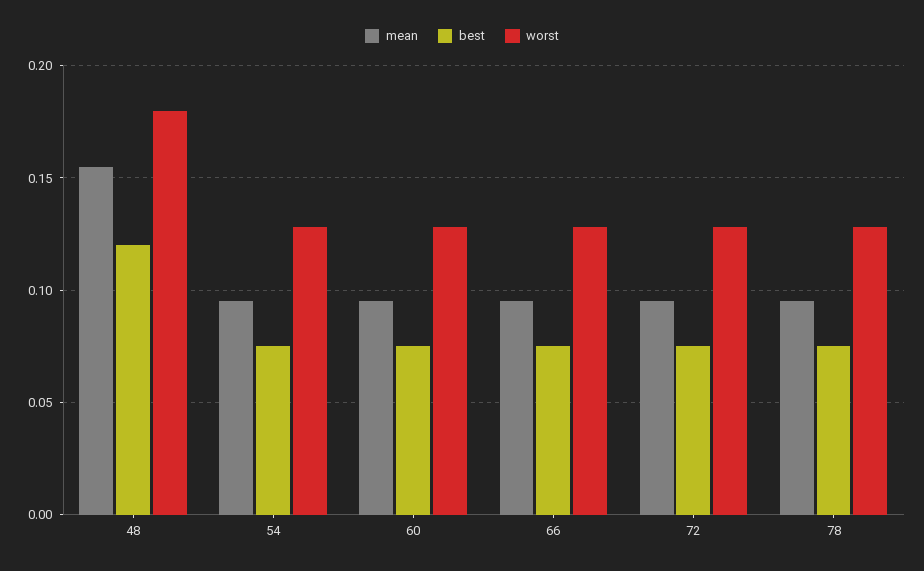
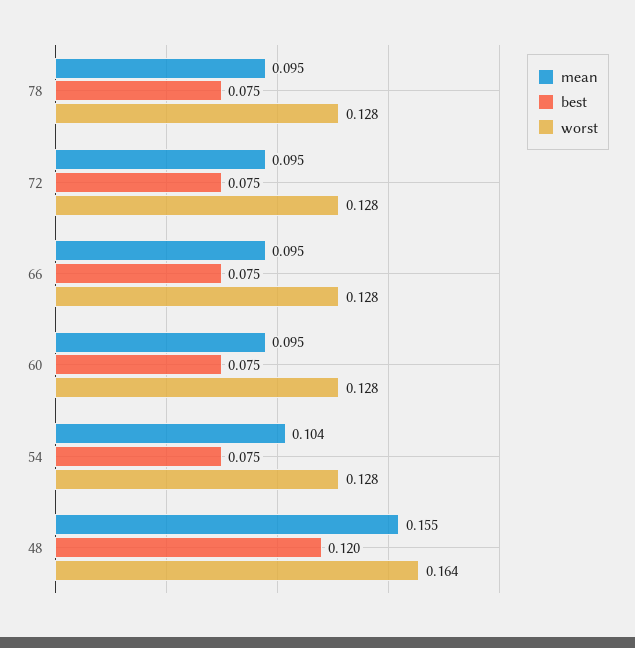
worst, 48: 0.18 -> 0.164
mean, 54: 0.095 -> 0.104

